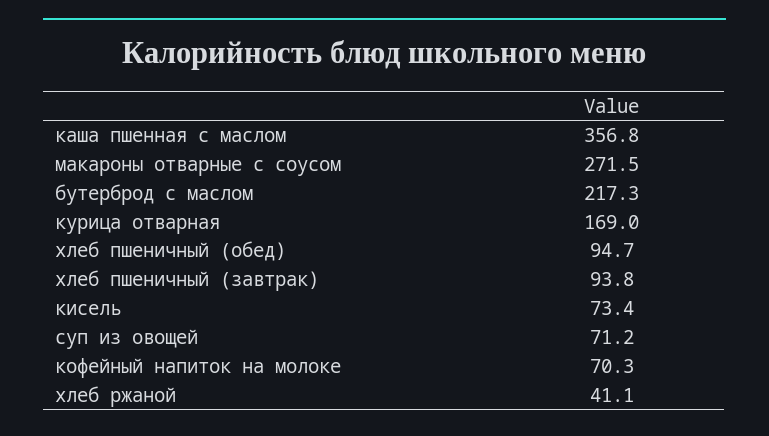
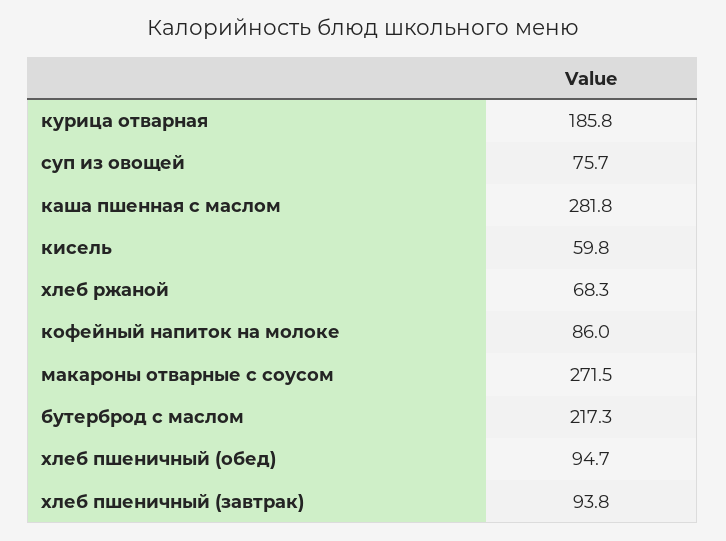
каша пшенная с маслом: 356.8 -> 281.8
курица отварная: 169 -> 185.8
кисель: 73.4 -> 59.8
суп из овощей: 71.2 -> 75.7
кофейный напиток на молоке: 70.3 -> 86
хлеб ржаной: 41.1 -> 68.3

